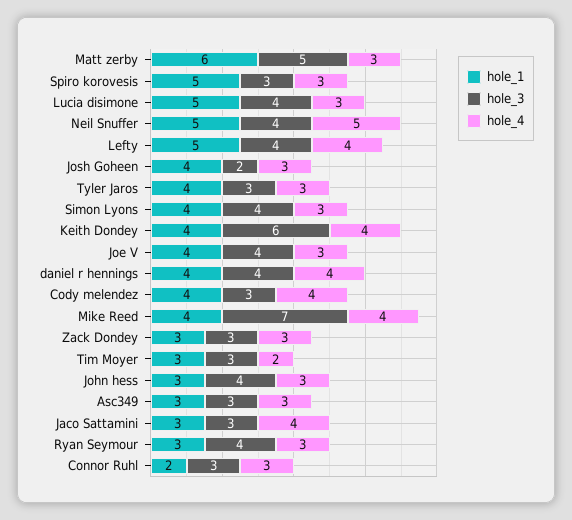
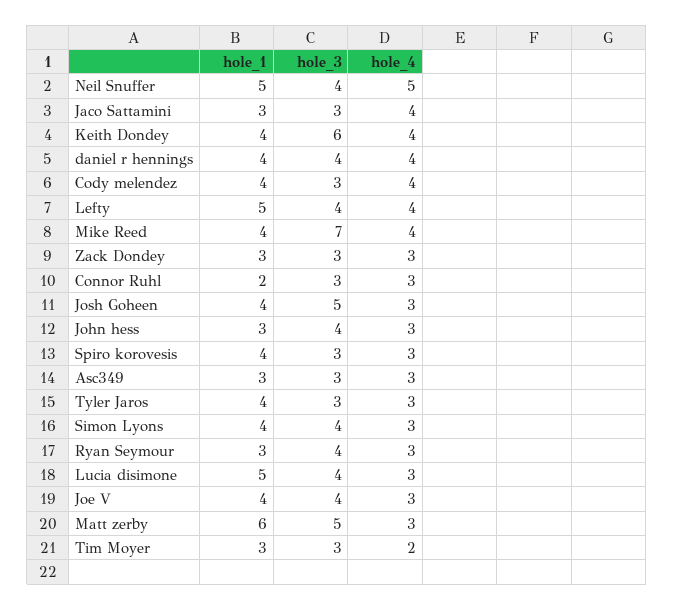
hole_1, Spiro korovesis: 5 -> 4
hole_3, Josh Goheen: 2 -> 5

